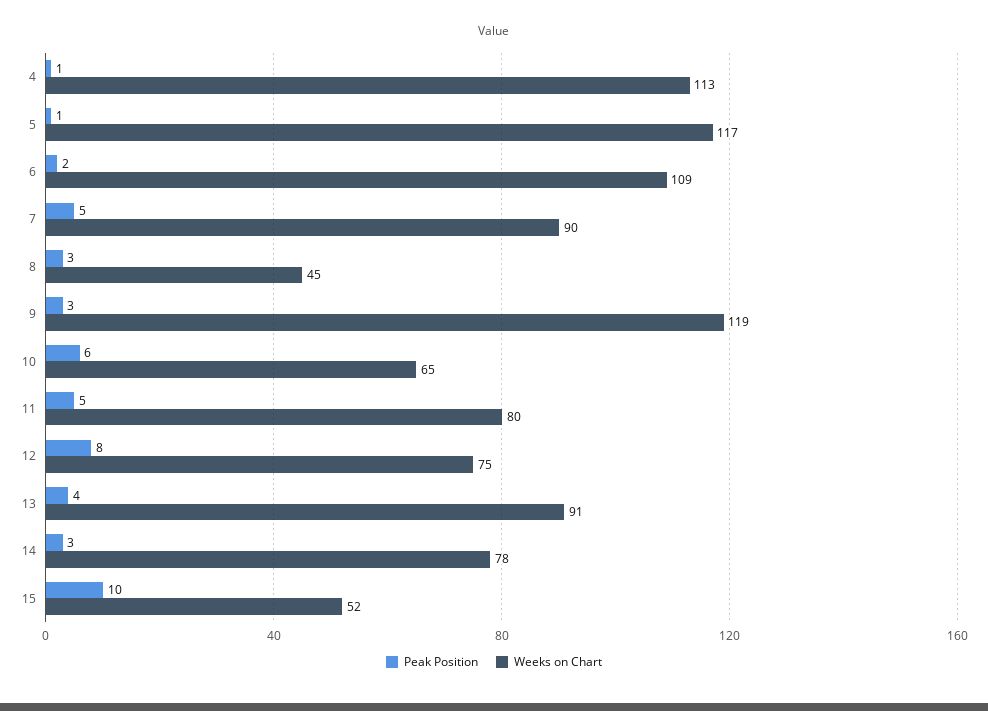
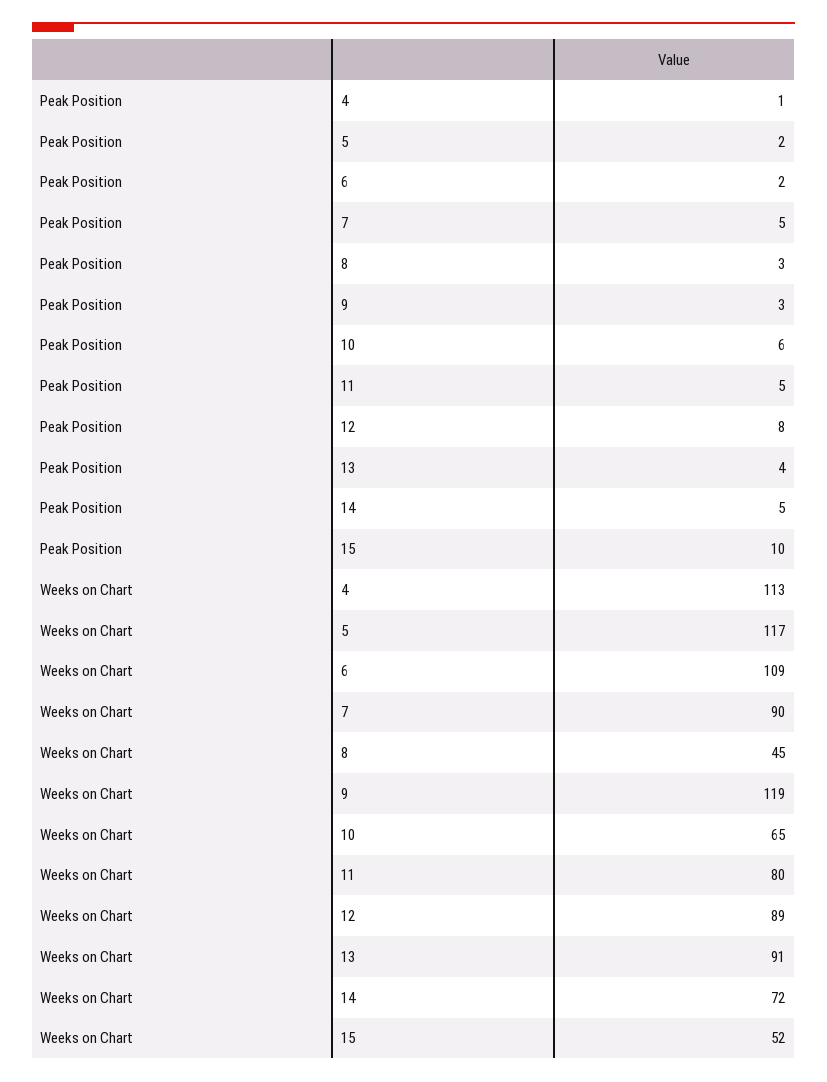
Peak Position, 5: 1 -> 2
Weeks on Chart, 12: 75 -> 89
Peak Position, 14: 3 -> 5
Weeks on Chart, 14: 78 -> 72

